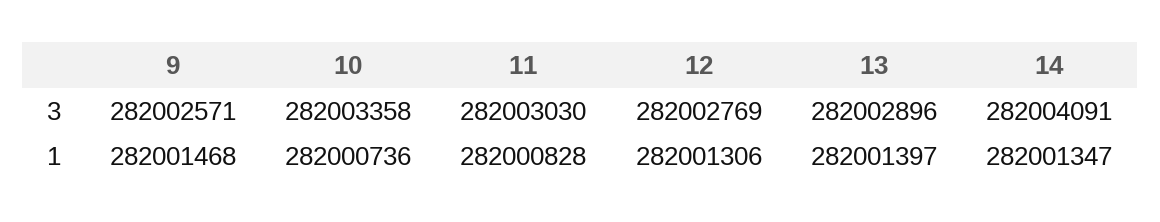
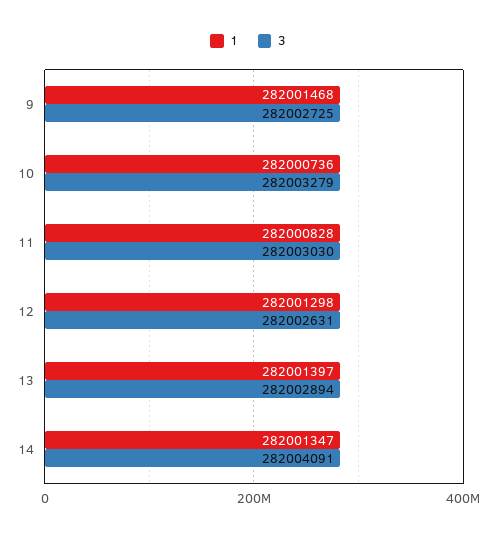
3, 9: 282002571 -> 282002725
3, 10: 282003358 -> 282003279
3, 12: 282002769 -> 282002631
3, 13: 282002896 -> 282002894
1, 12: 282001306 -> 282001298

